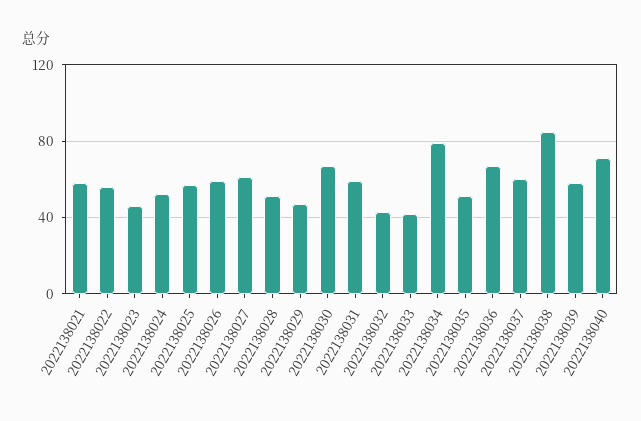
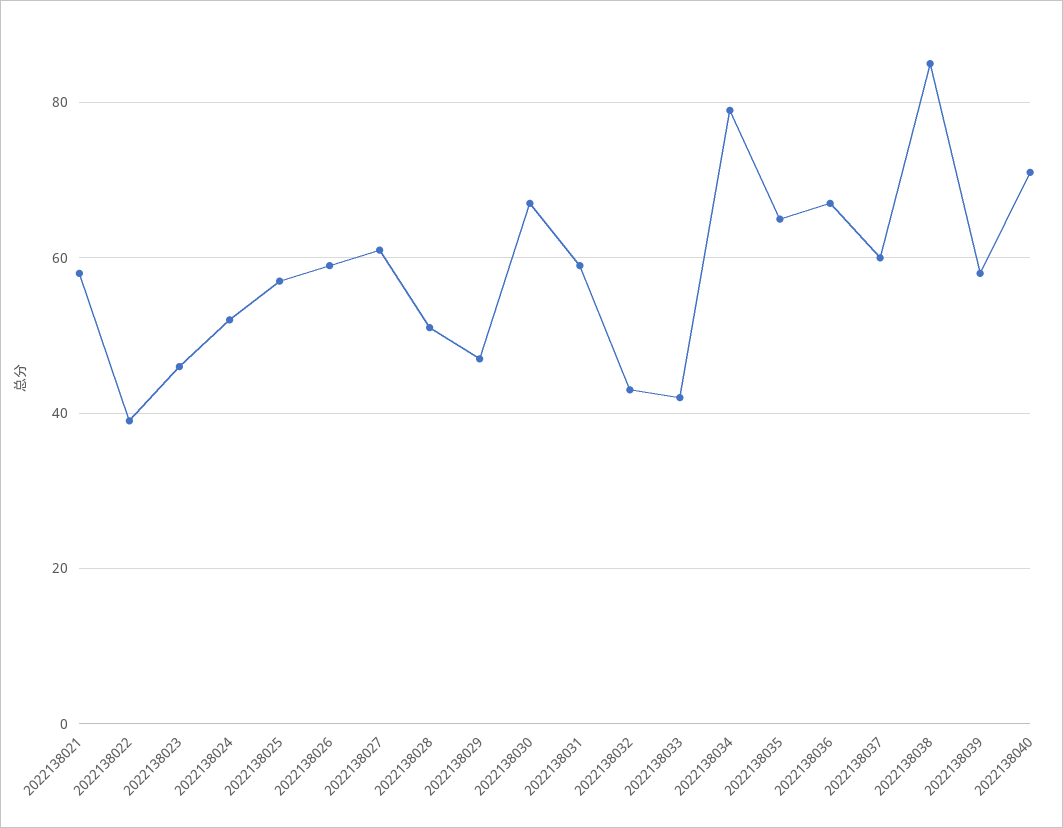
2022138022: 55 -> 40
2022138035: 50 -> 65

